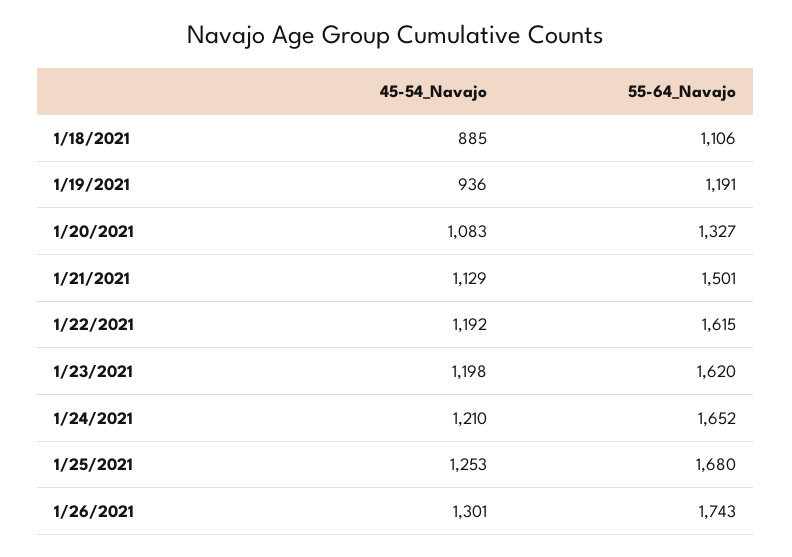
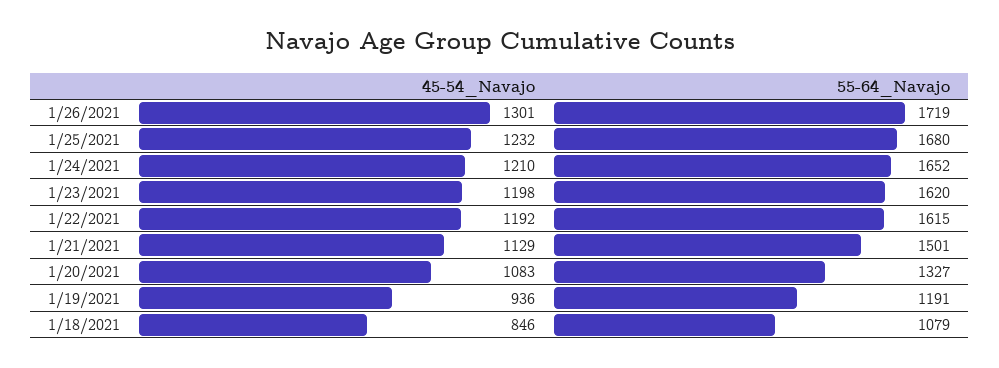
45-54_Navajo, 1/18/2021: 885 -> 846
55-64_Navajo, 1/18/2021: 1106 -> 1079
45-54_Navajo, 1/25/2021: 1253 -> 1232
55-64_Navajo, 1/26/2021: 1743 -> 1719

